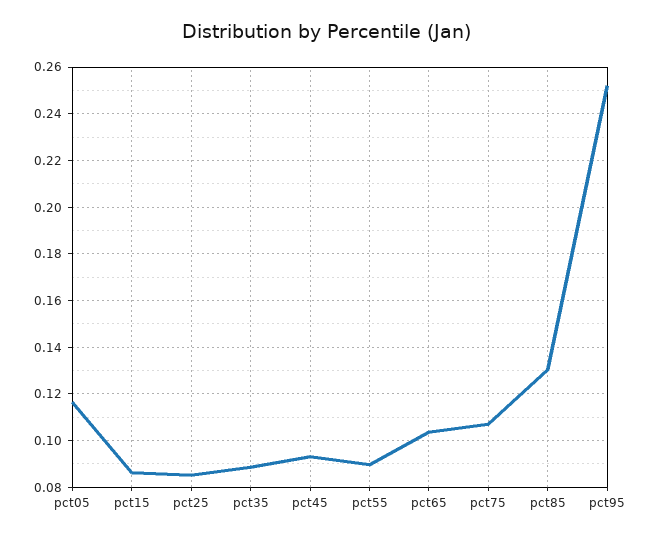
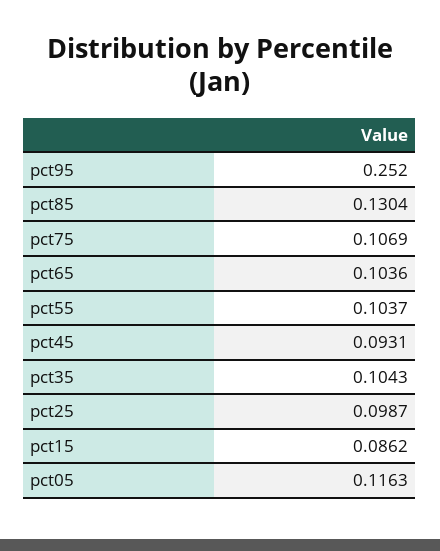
pct25: 0.085 -> 0.0987
pct35: 0.09 -> 0.1043
pct55: 0.09 -> 0.1037

